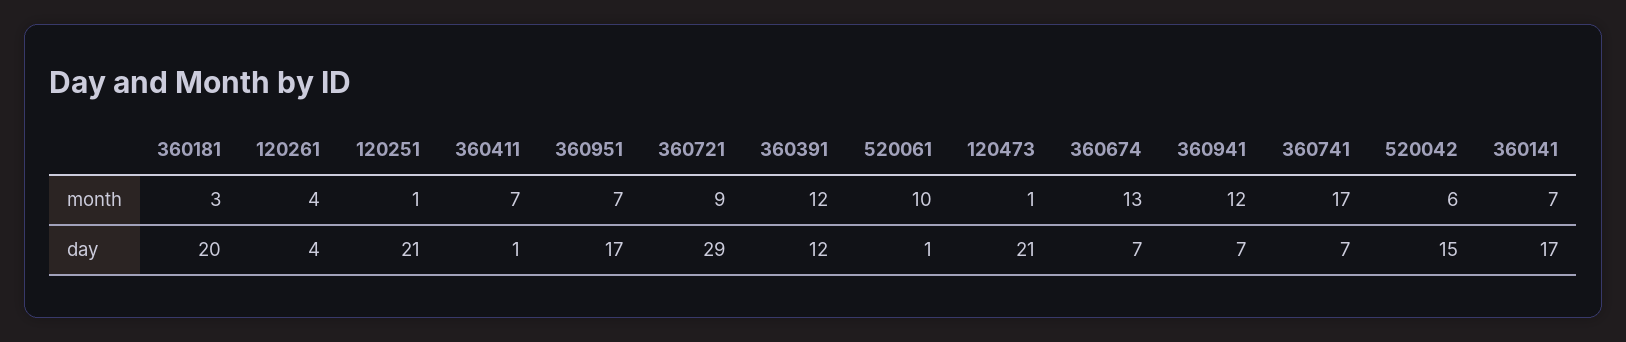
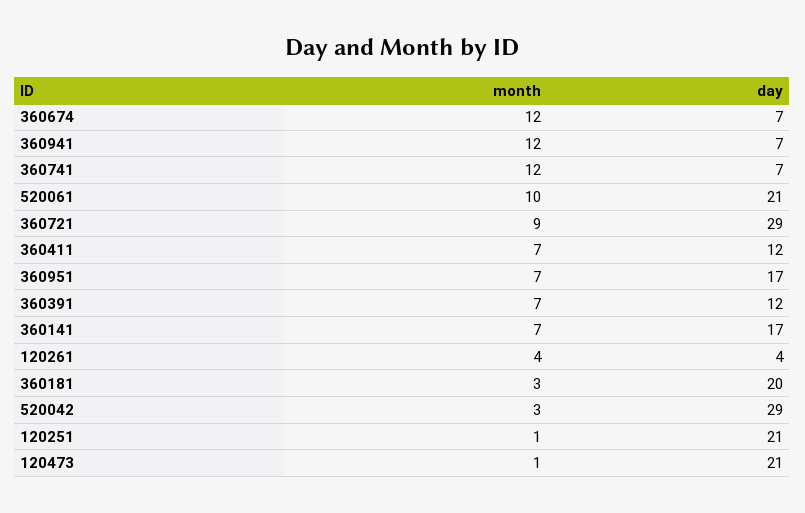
360391, month: 12 -> 7
360674, month: 13 -> 12
360741, month: 17 -> 12
520042, month: 6 -> 3
360411, day: 1 -> 12
520061, day: 1 -> 21
520042, day: 15 -> 29

